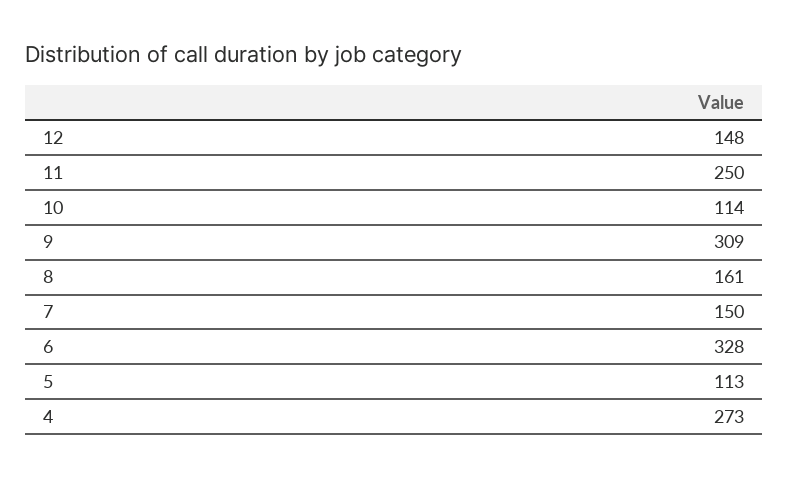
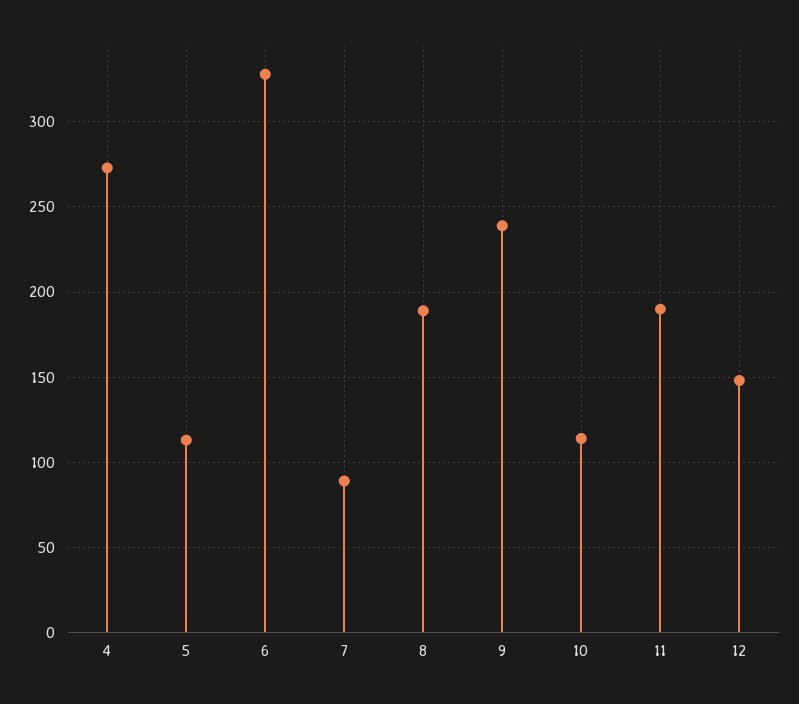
11: 250 -> 190
9: 309 -> 240
8: 161 -> 190
7: 150 -> 90

